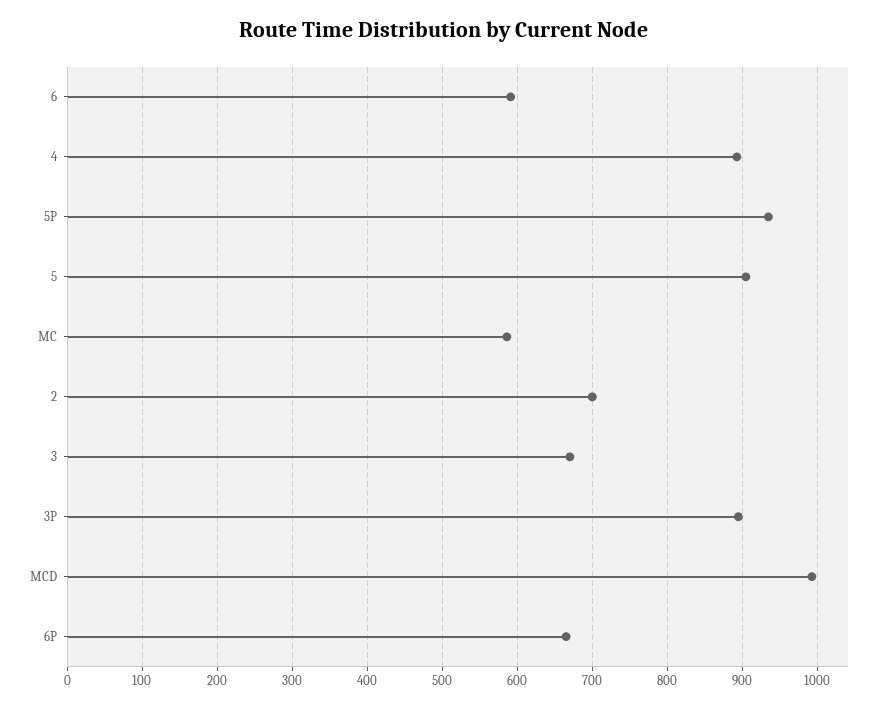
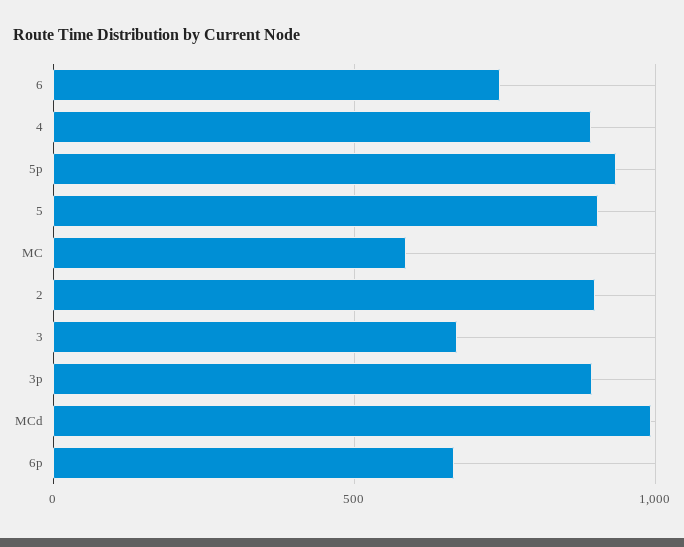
6: 590 -> 750
2: 700 -> 900

